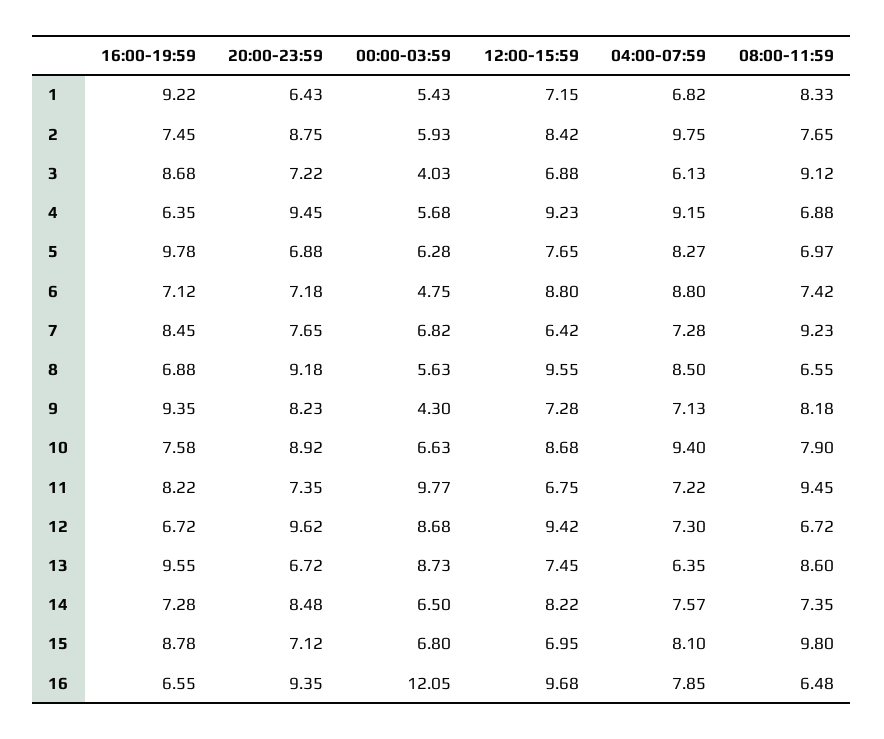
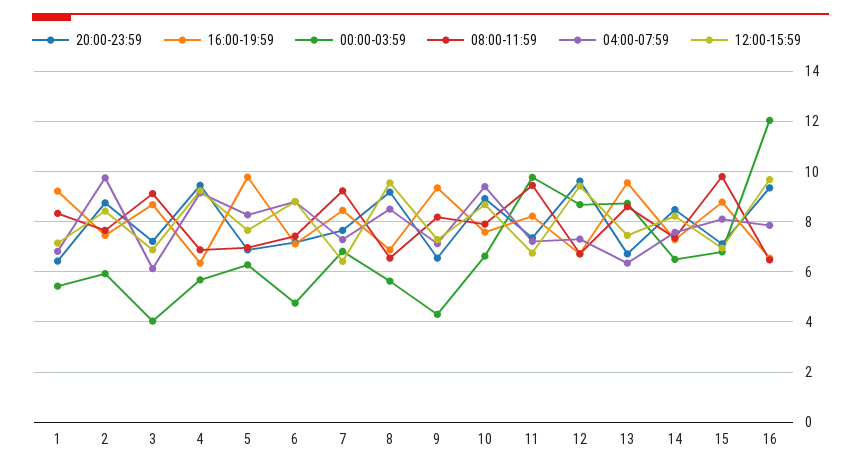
20:00-23:59, 9: 8.23 -> 6.5

